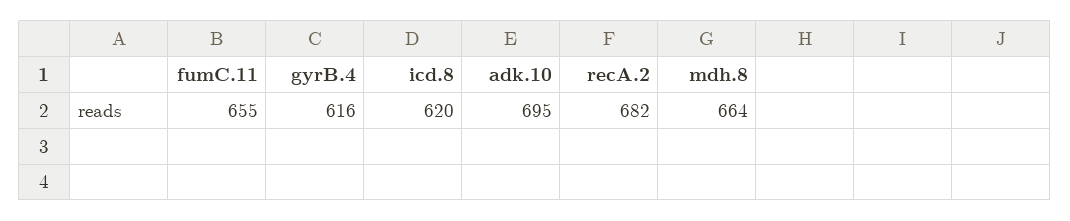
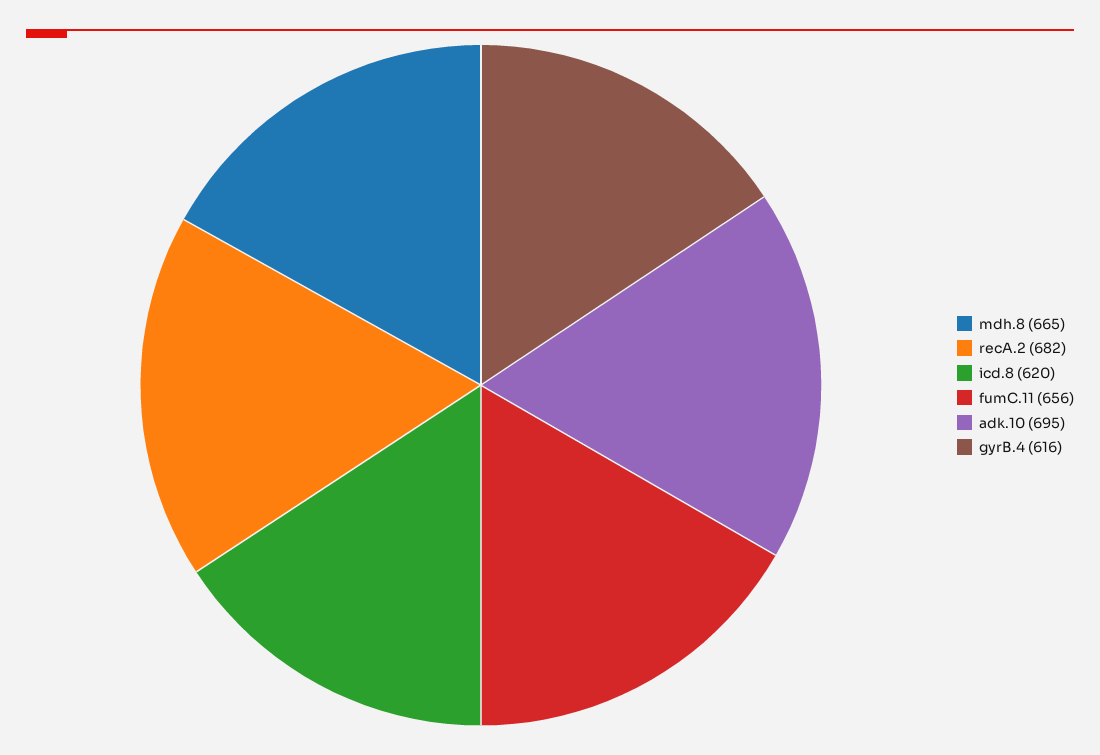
fumC.11: 655 -> 656
mdh.8: 664 -> 665

